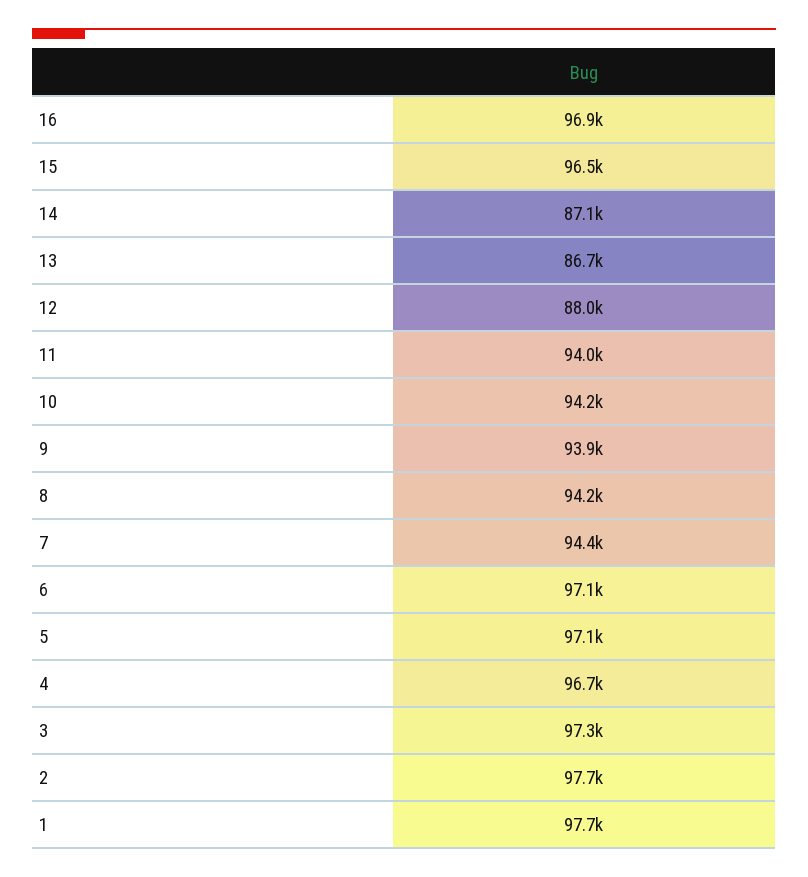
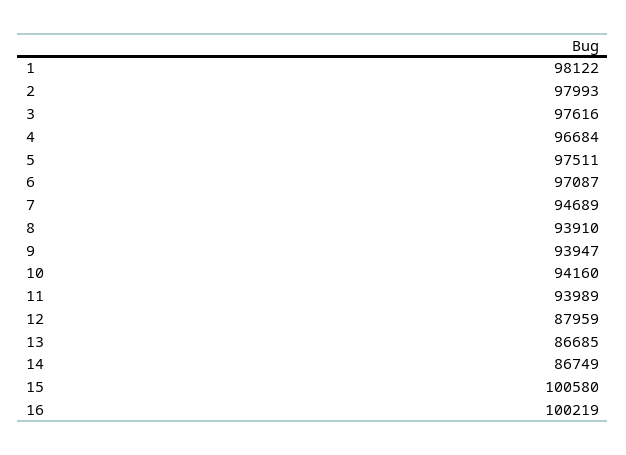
16: 96900 -> 100219
15: 96500 -> 100580
14: 87100 -> 86749
8: 94200 -> 93910
7: 94400 -> 94689
5: 97100 -> 97511
3: 97300 -> 97616
2: 97700 -> 97993
1: 97700 -> 98122

